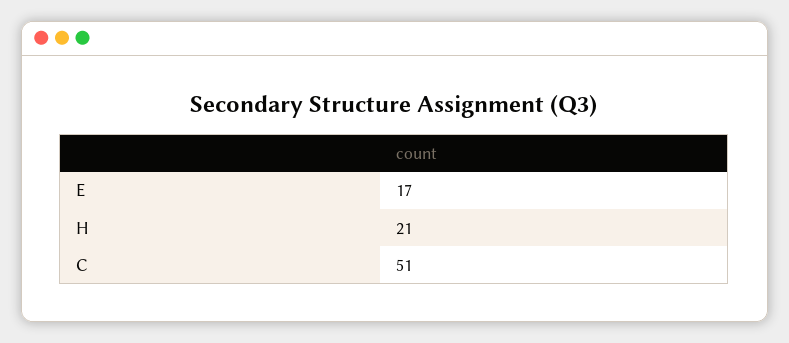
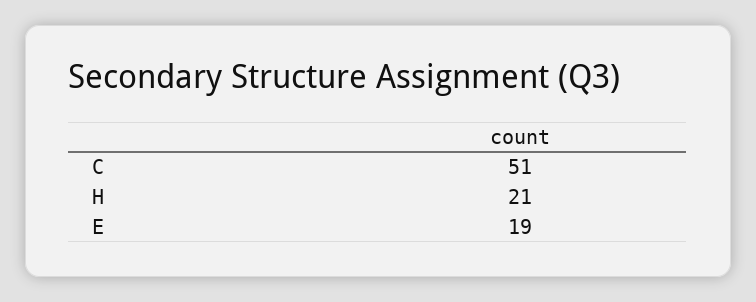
E: 17 -> 19

